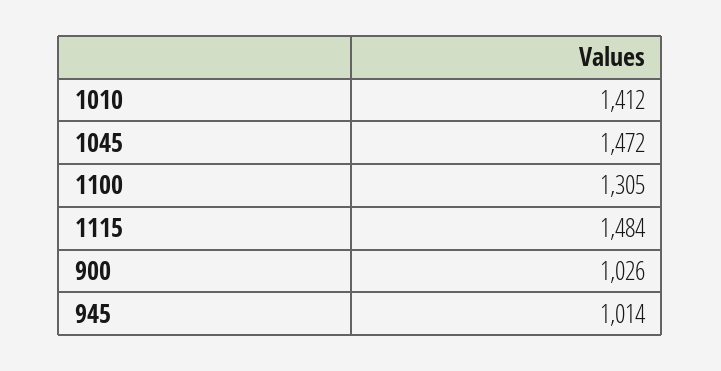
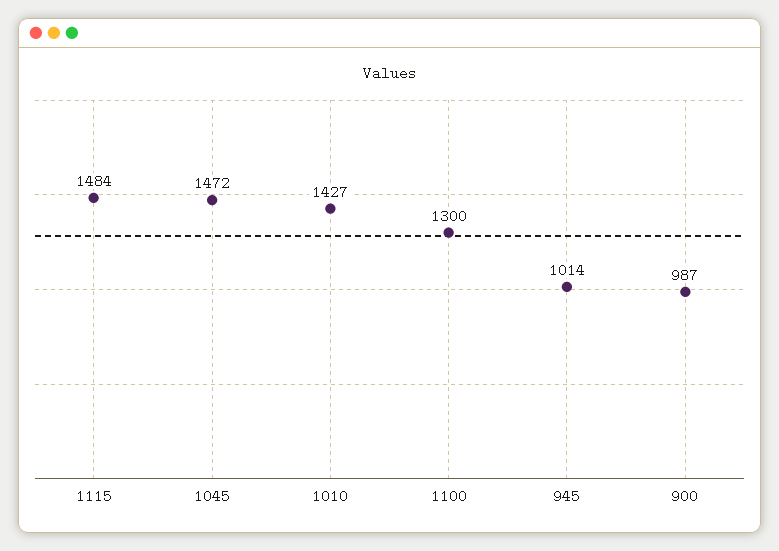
1010: 1412 -> 1427
1100: 1305 -> 1300
900: 1026 -> 987

